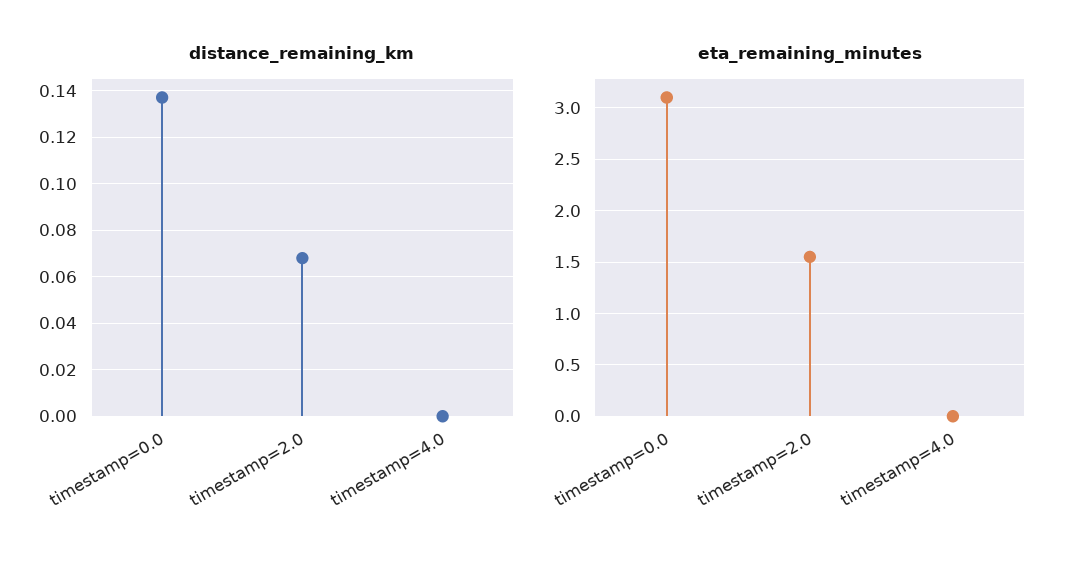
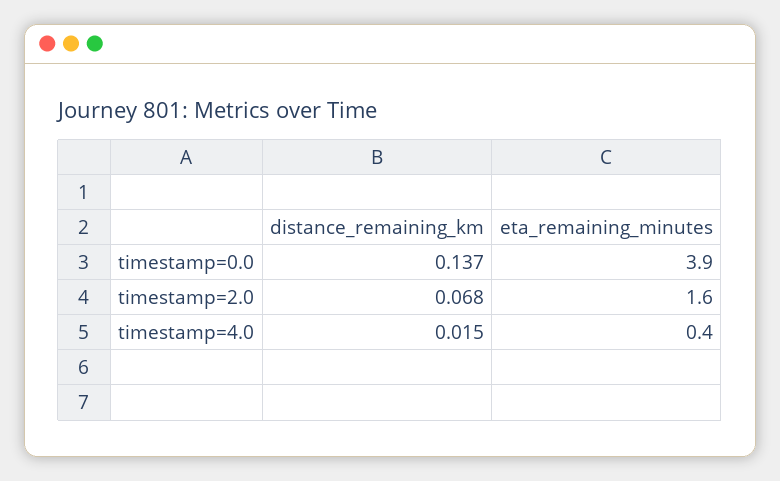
distance_remaining_km, timestamp=4.0: 0 -> 0.015
eta_remaining_minutes, timestamp=0.0: 3.1 -> 3.9
eta_remaining_minutes, timestamp=4.0: 0 -> 0.4

